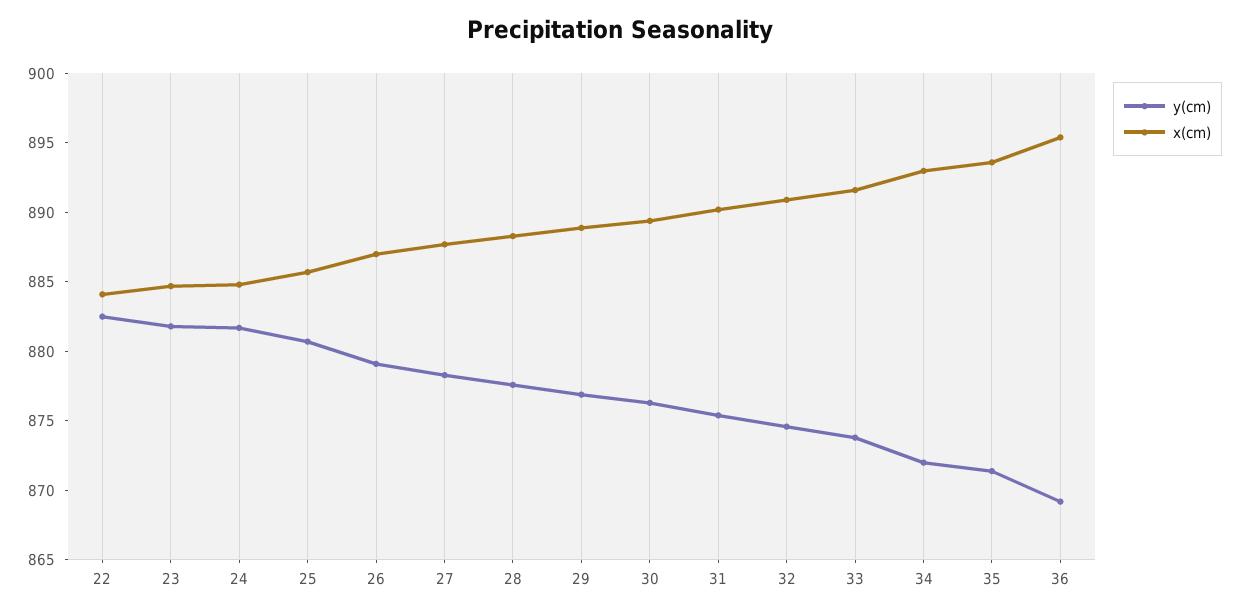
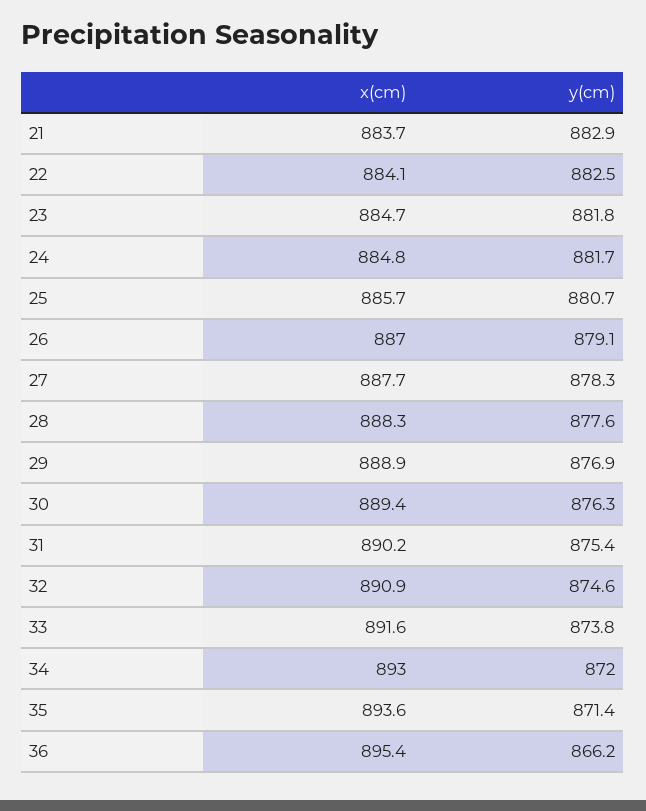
y(cm), 36: 869 -> 866.2
x(cm), 21: none -> 883.7
y(cm), 21: none -> 882.9

